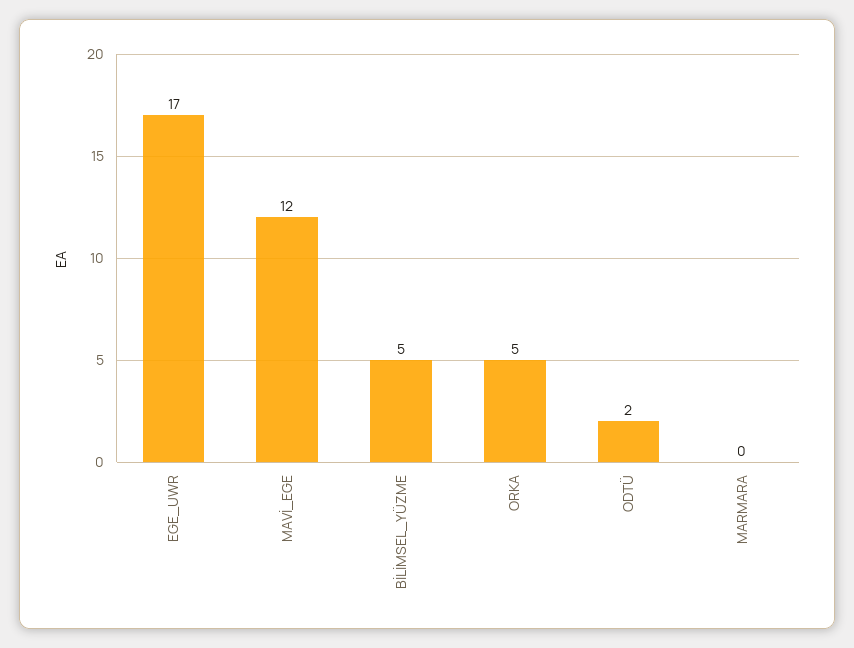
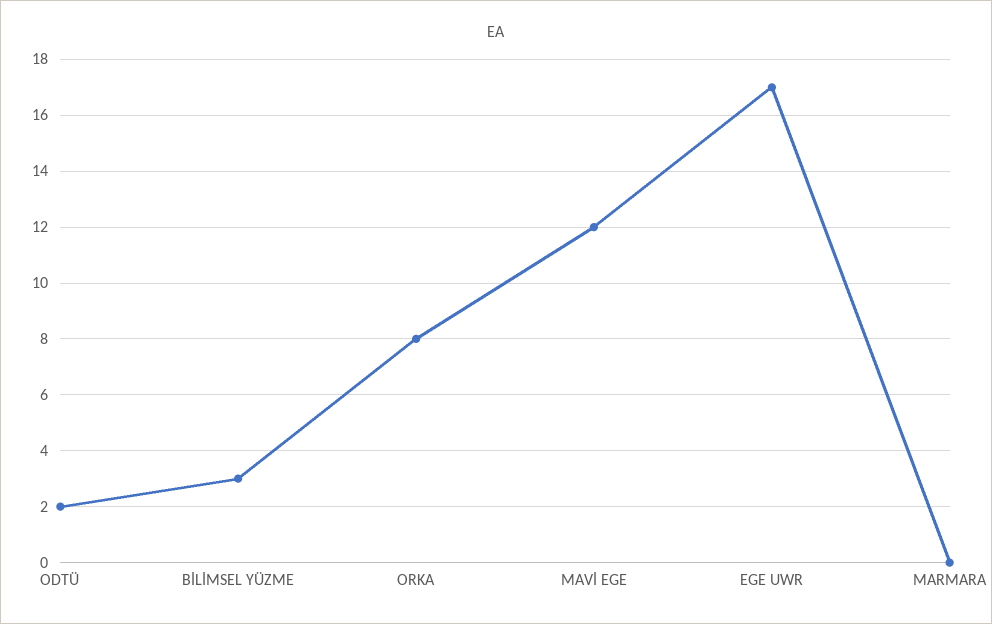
BİLİMSEL_YÜZME: 5 -> 3
ORKA: 5 -> 8

